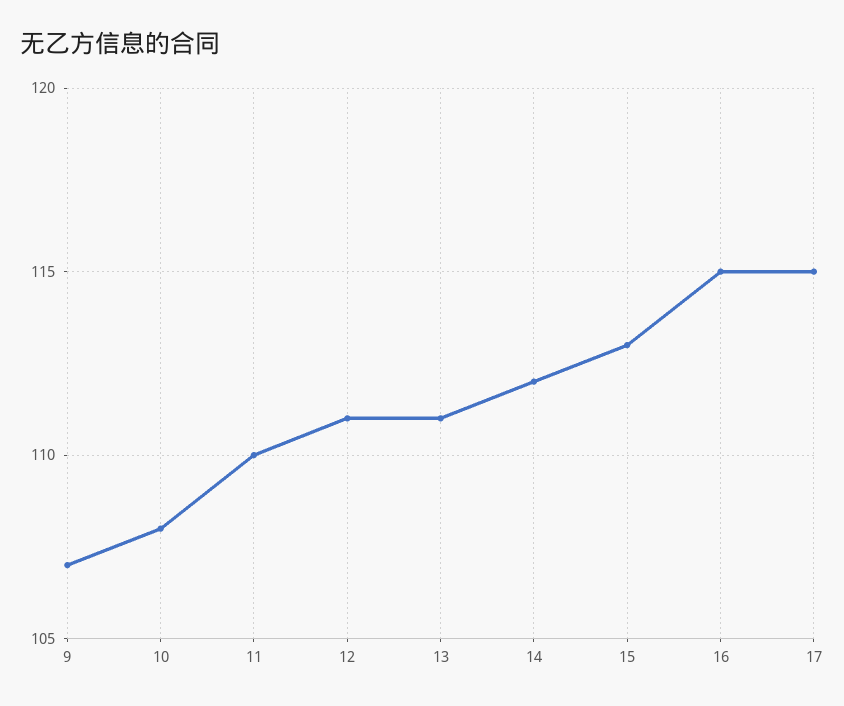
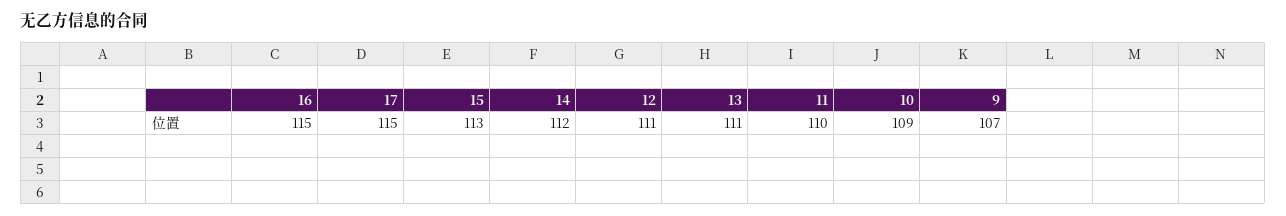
10: 108 -> 109

